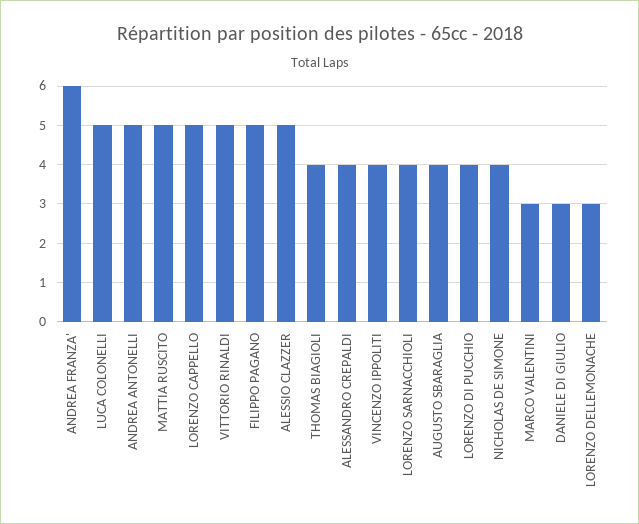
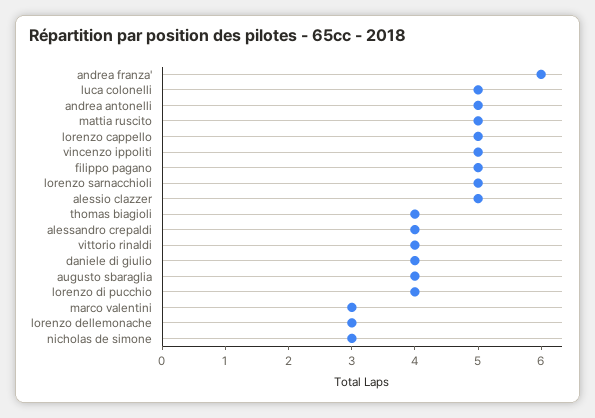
VITTORIO RINALDI: 5 -> 4
VINCENZO IPPOLITI: 4 -> 5
LORENZO SARNACCHIOLI: 4 -> 5
NICHOLAS DE SIMONE: 4 -> 3
DANIELE DI GIULIO: 3 -> 4

